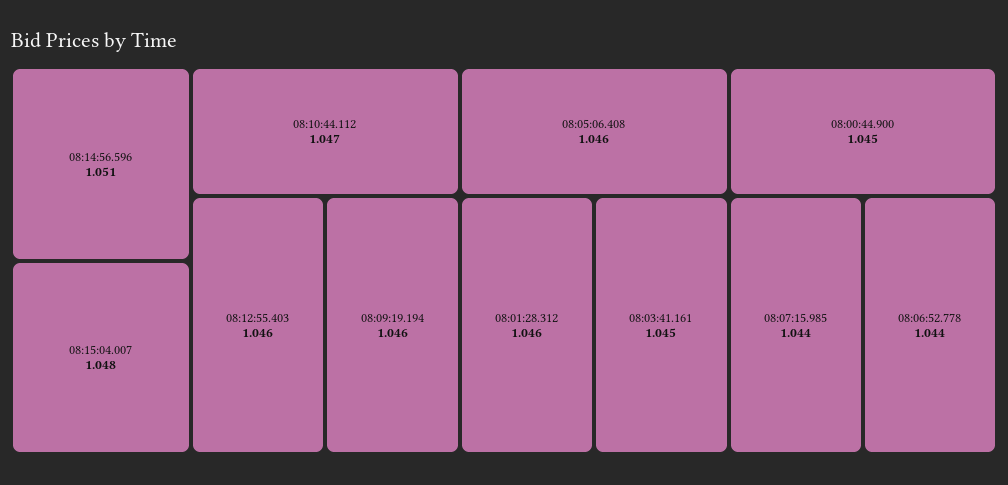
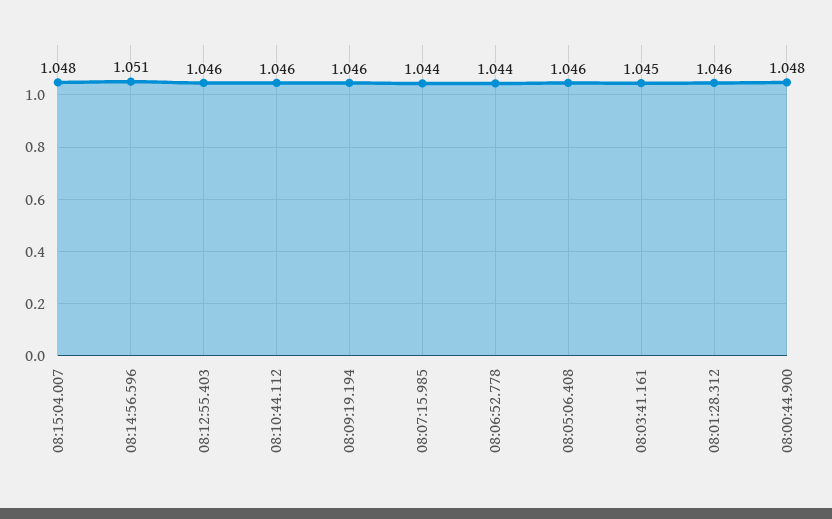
08:10:44.112: 1.047 -> 1.046
08:00:44.900: 1.045 -> 1.048

